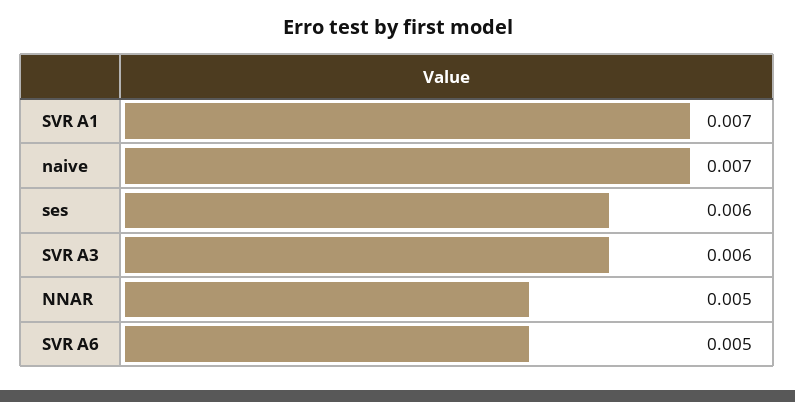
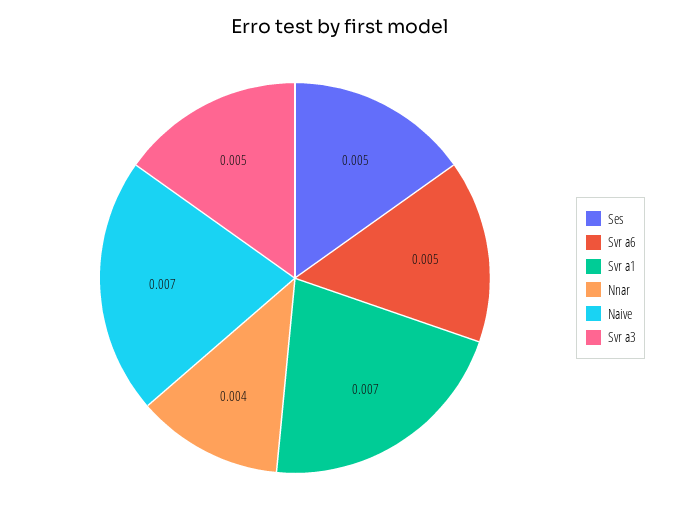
ses: 0.006 -> 0.005
SVR A3: 0.006 -> 0.005
NNAR: 0.005 -> 0.004

